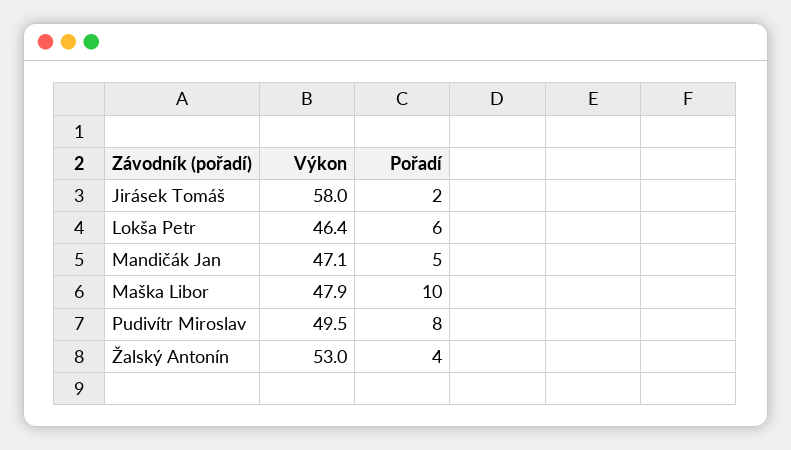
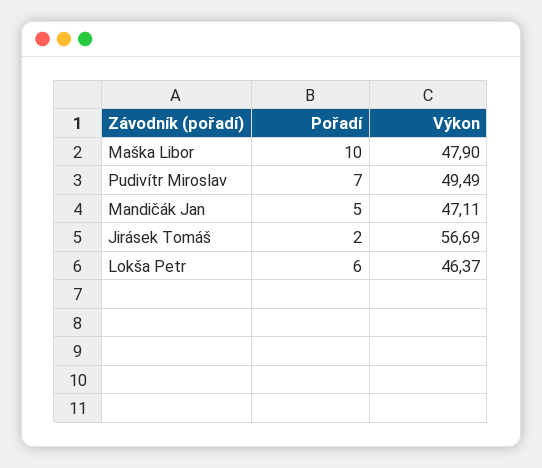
Výkon, Jirásek Tomáš: 58 -> 56.69
Pořadí, Pudivítr Miroslav: 8 -> 7
Výkon, Žalský Antonín: 53 -> none
Pořadí, Žalský Antonín: 4 -> none

